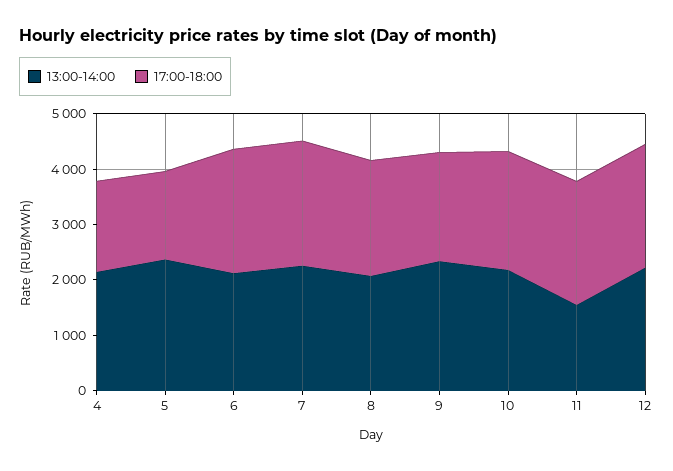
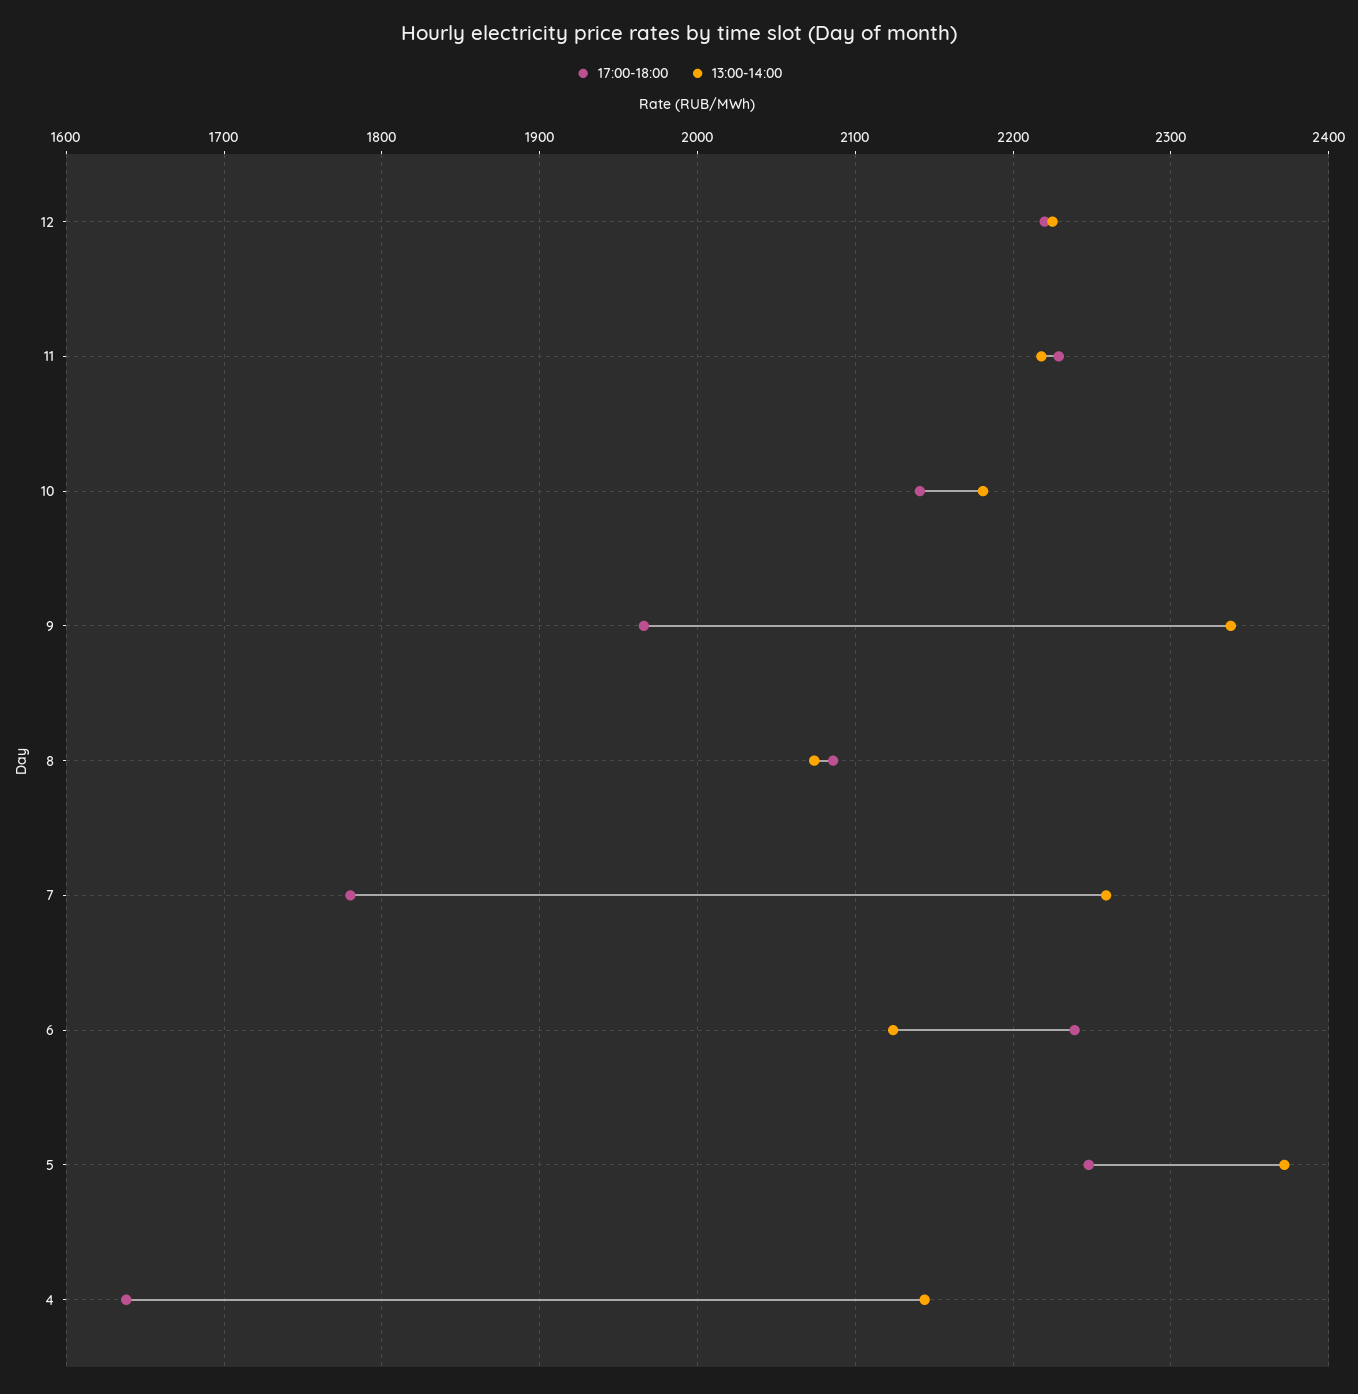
17:00-18:00, 5: 1600 -> 2250
17:00-18:00, 7: 2200 -> 1780
13:00-14:00, 11: 1600 -> 2220

